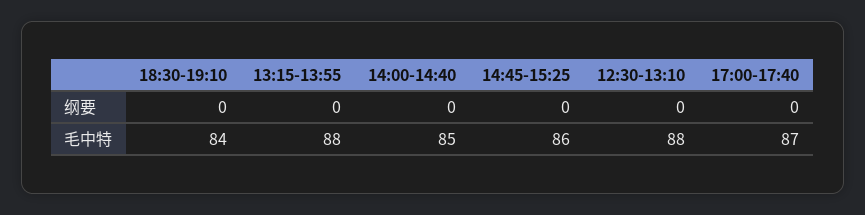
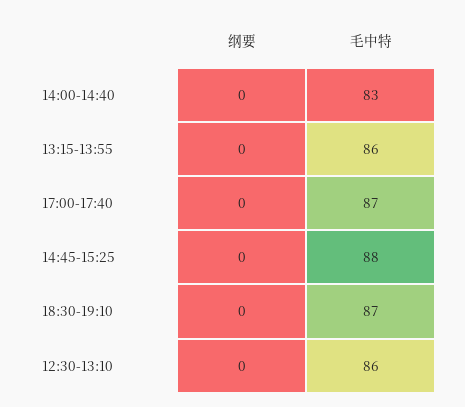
18:30-19:10, 毛中特: 84 -> 87
13:15-13:55, 毛中特: 88 -> 86
14:00-14:40, 毛中特: 85 -> 83
14:45-15:25, 毛中特: 86 -> 88
12:30-13:10, 毛中特: 88 -> 86

